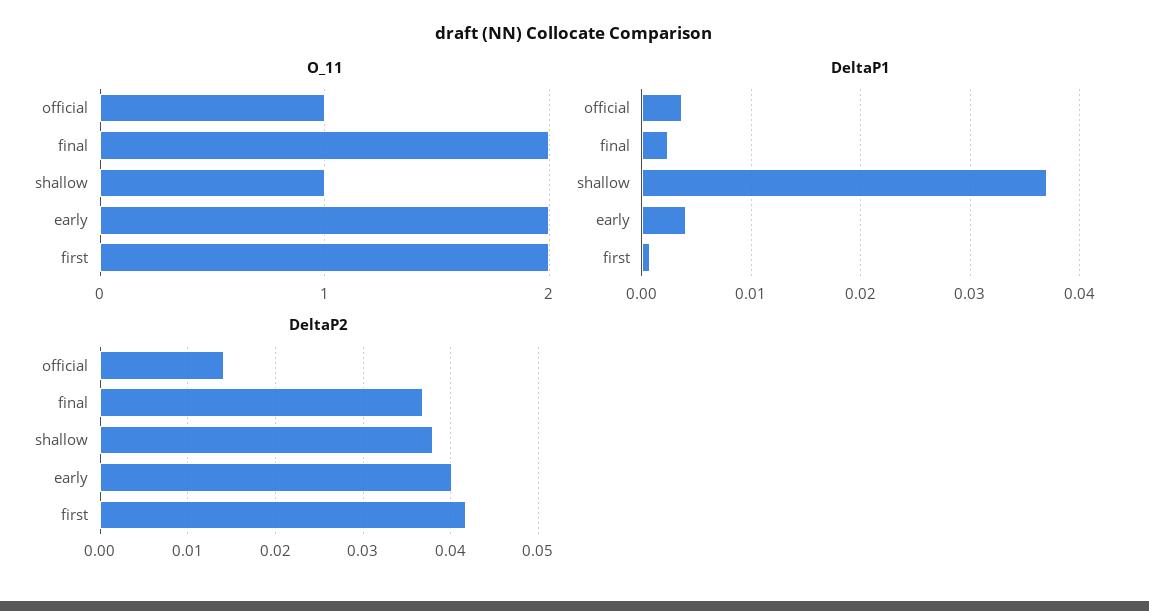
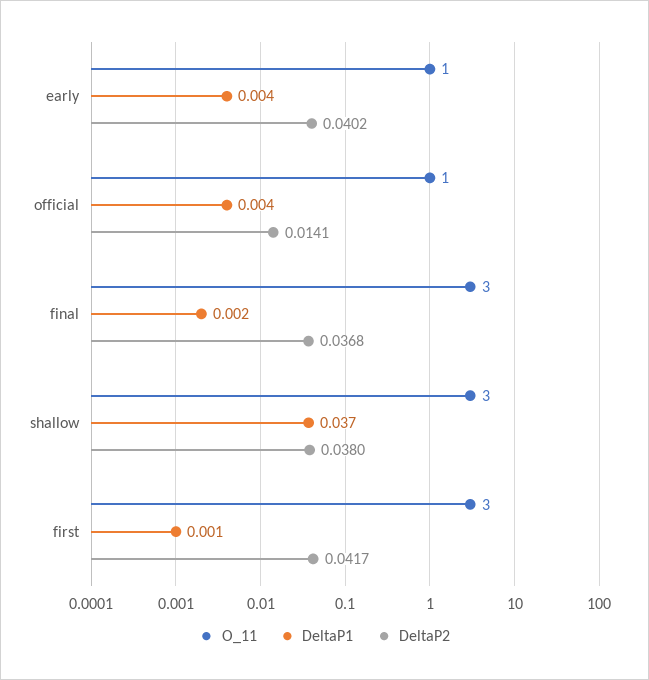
O_11, final: 2 -> 3
O_11, shallow: 1 -> 3
O_11, early: 2 -> 1
O_11, first: 2 -> 3

